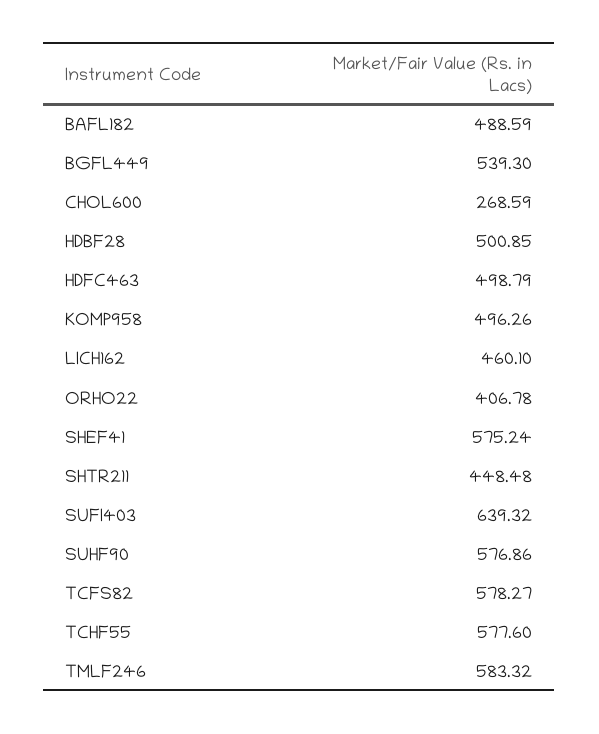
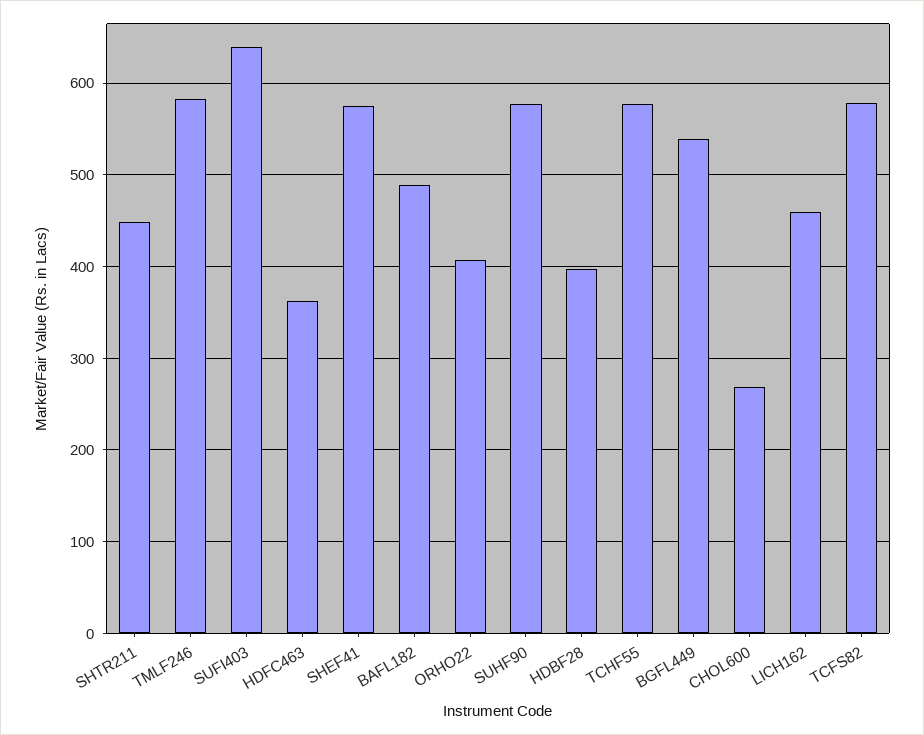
HDBF28: 500.85 -> 400
HDFC463: 498.79 -> 360
KOMP958: 496.26 -> none

